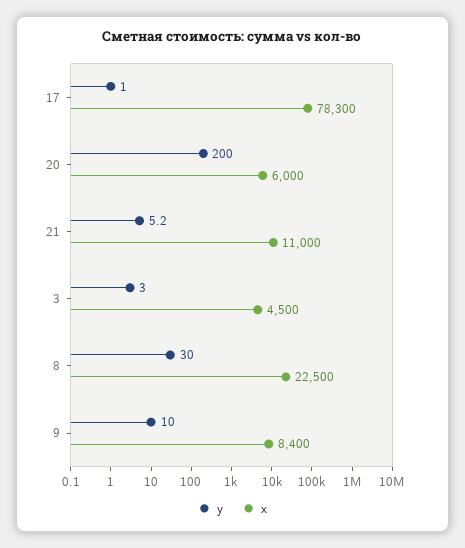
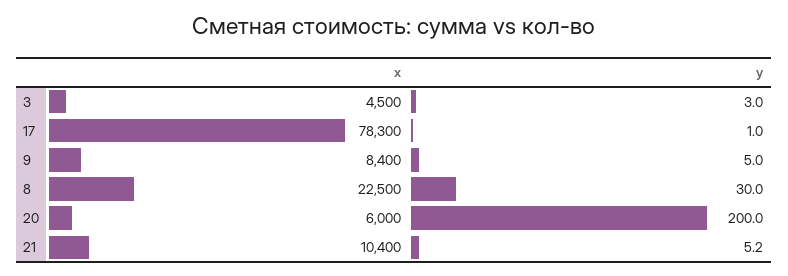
x, 21: 11000 -> 10400
y, 9: 10 -> 5

